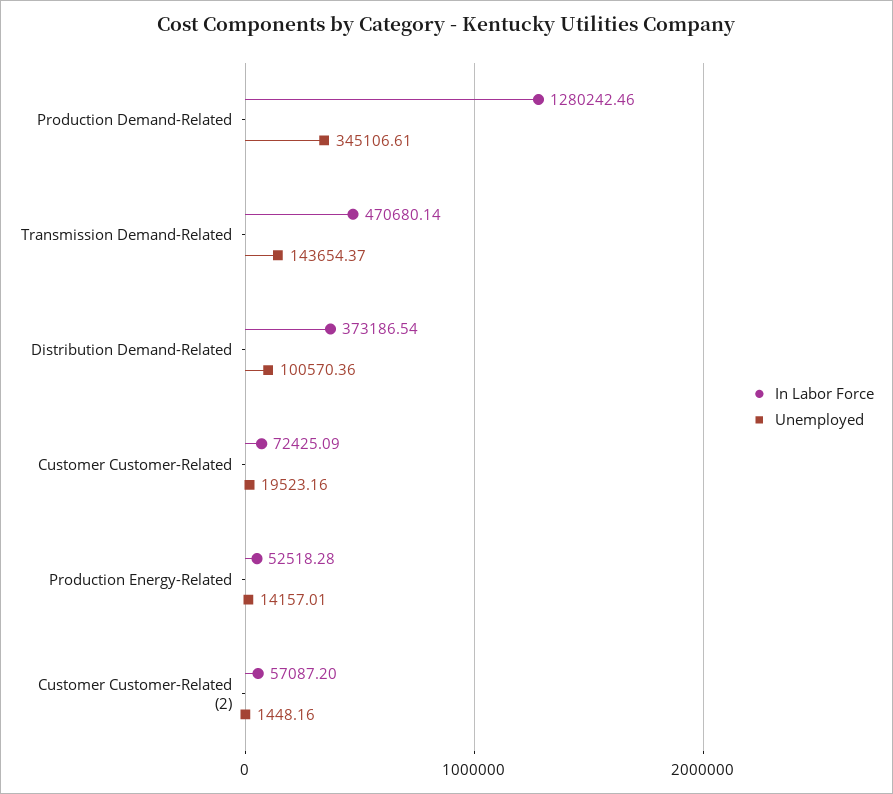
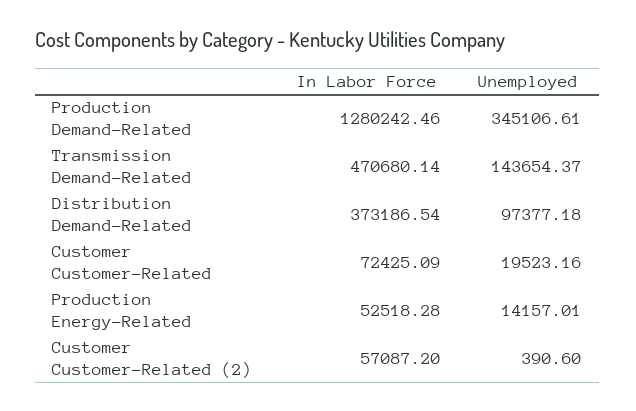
Unemployed, Distribution Demand-Related: 100570.36 -> 97377.18
Unemployed, Customer Customer-Related (2): 1448.16 -> 390.6

